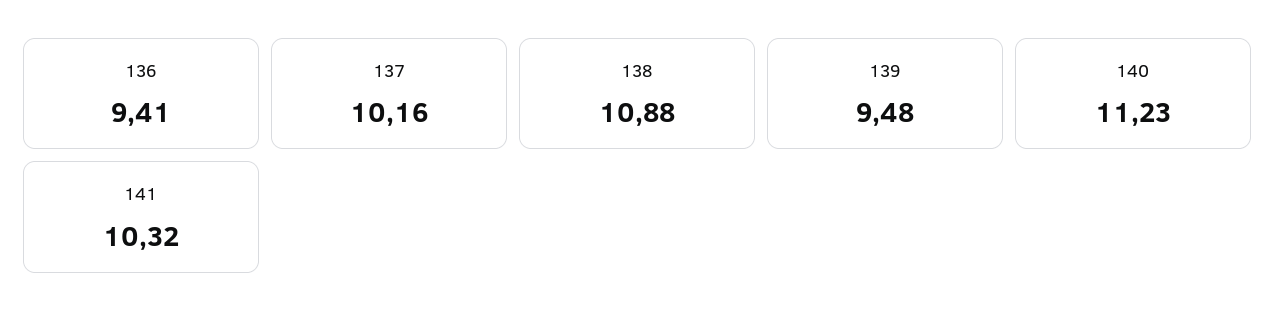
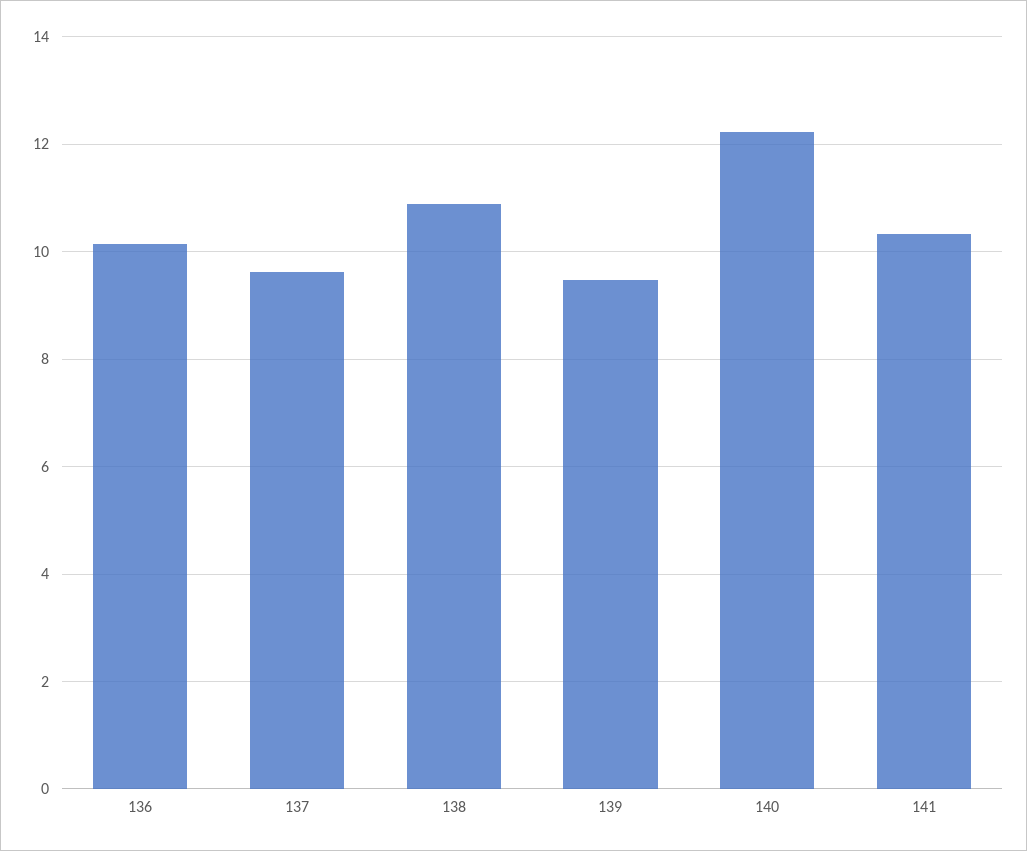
136: 9.41 -> 10.2
137: 10.16 -> 9.6
140: 11.23 -> 12.2

